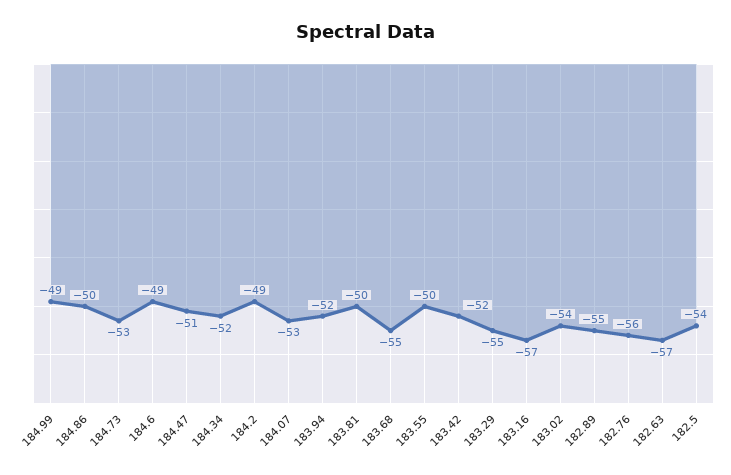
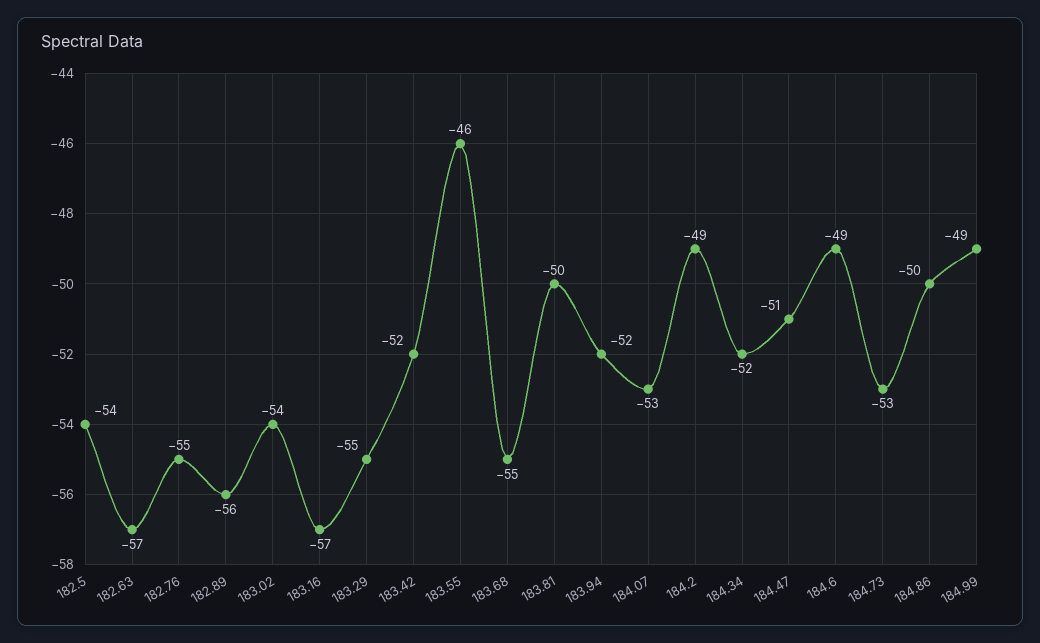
183.55: -50 -> -46
182.89: -55 -> -56
182.76: -56 -> -55

